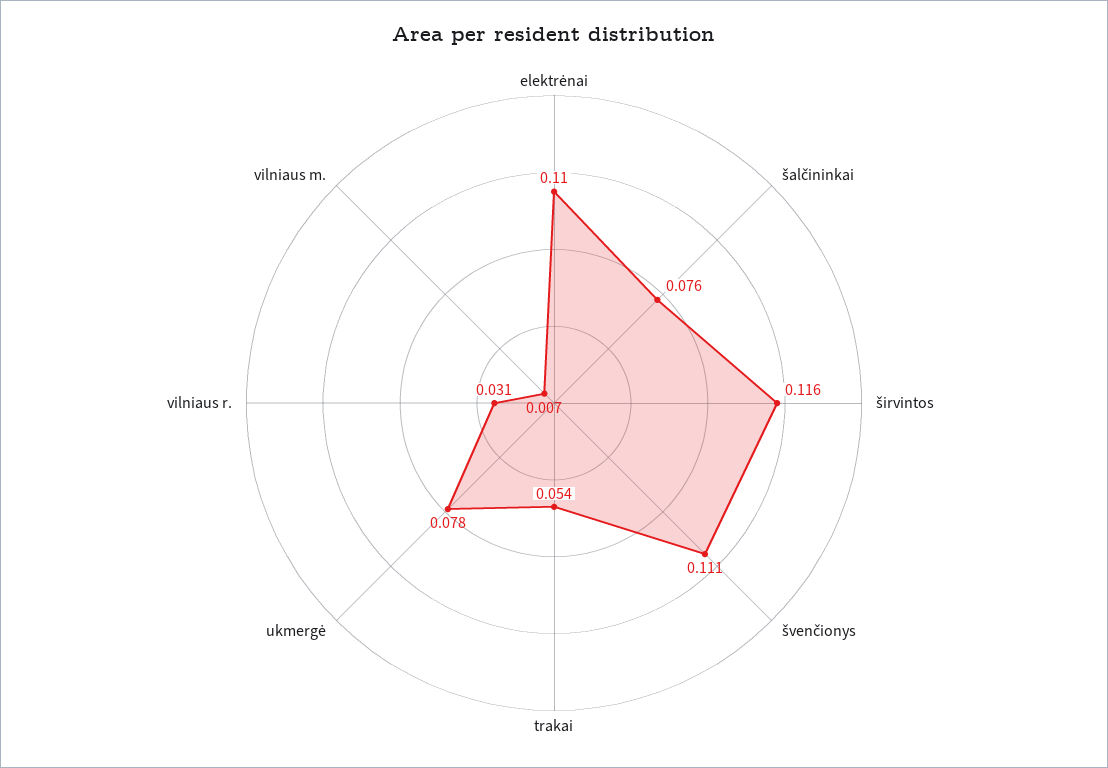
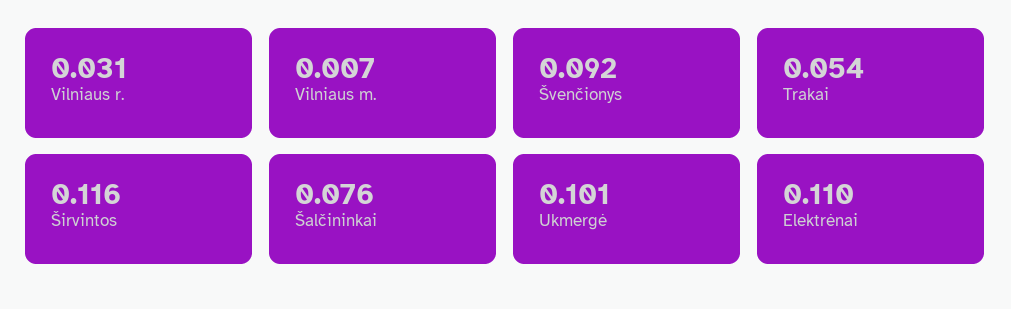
švenčionys: 0.111 -> 0.092
ukmergė: 0.078 -> 0.101

